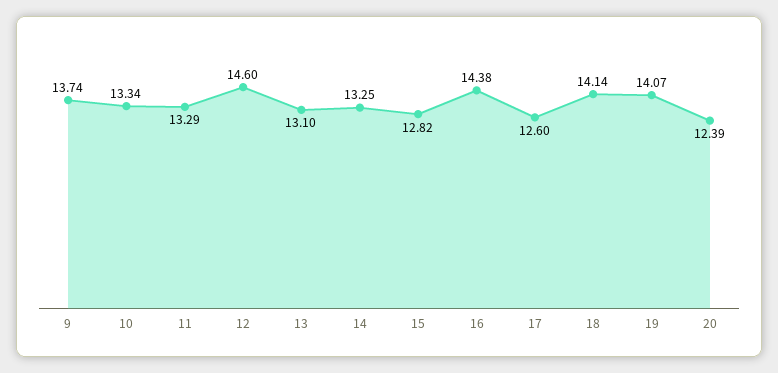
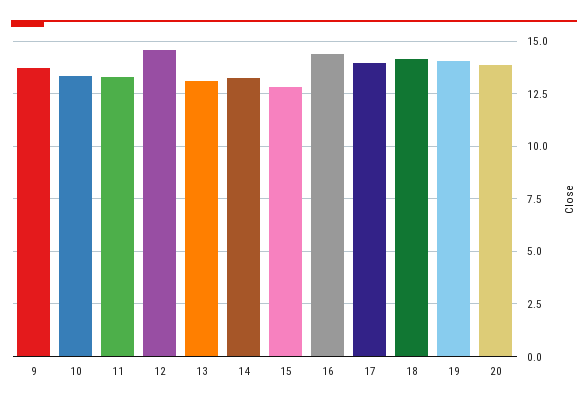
17: 12.6 -> 14
20: 12.39 -> 14

